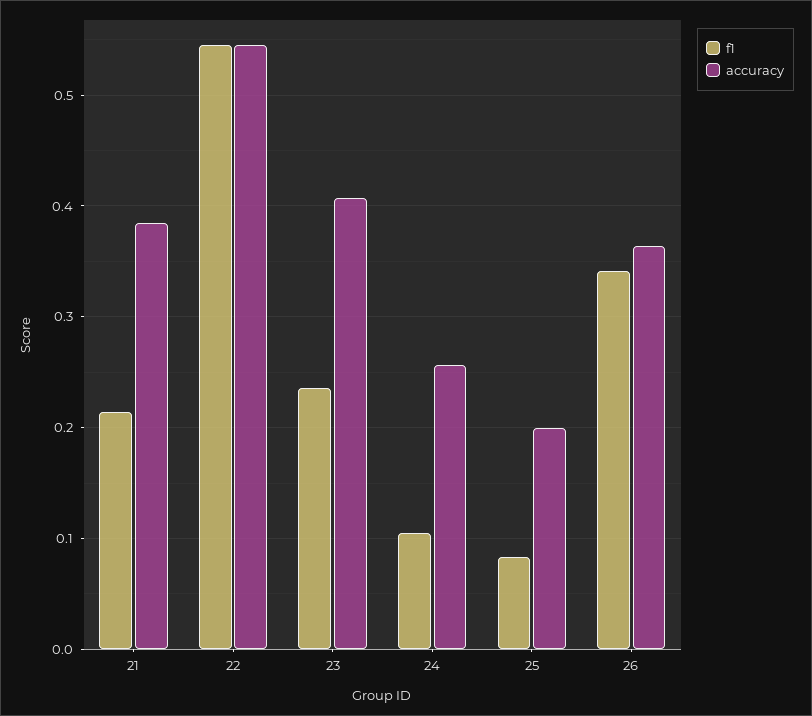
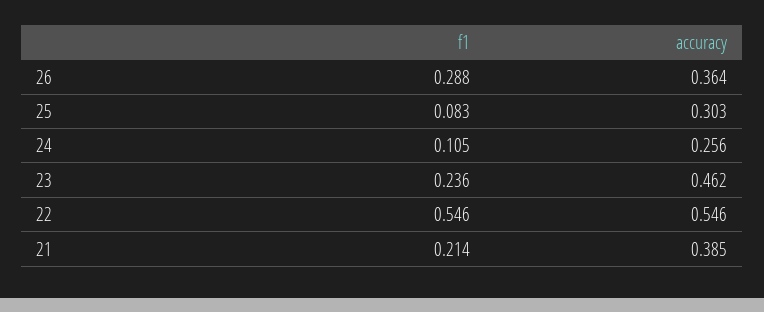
accuracy, 23: 0.41 -> 0.462
accuracy, 25: 0.2 -> 0.303
f1, 26: 0.34 -> 0.288

